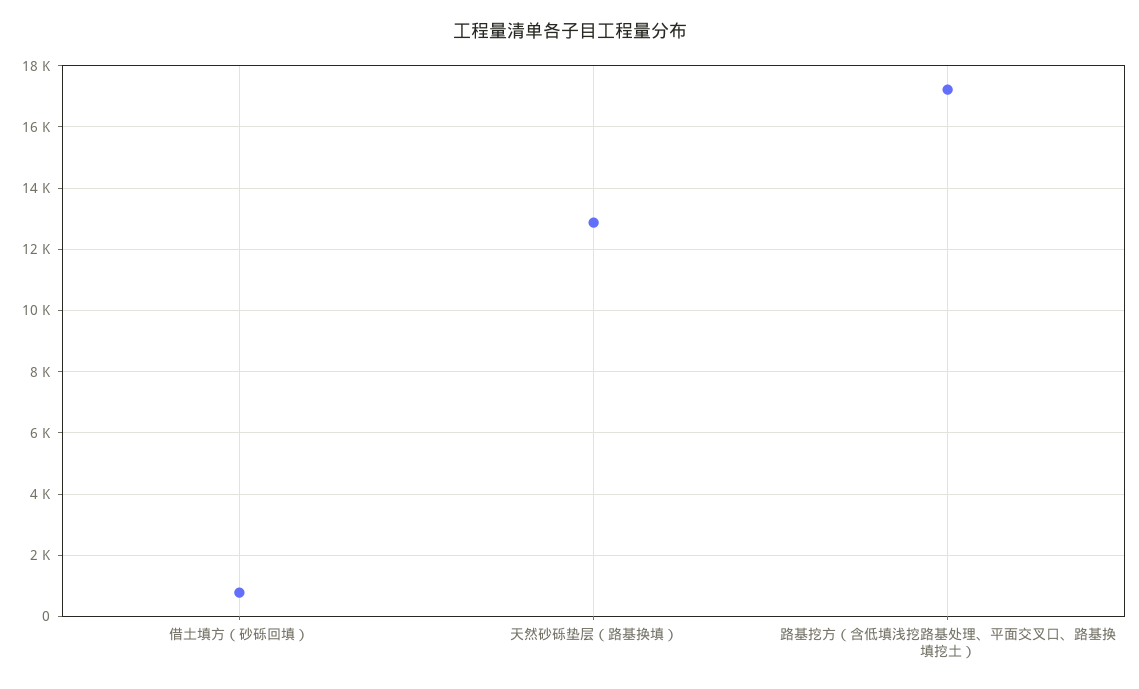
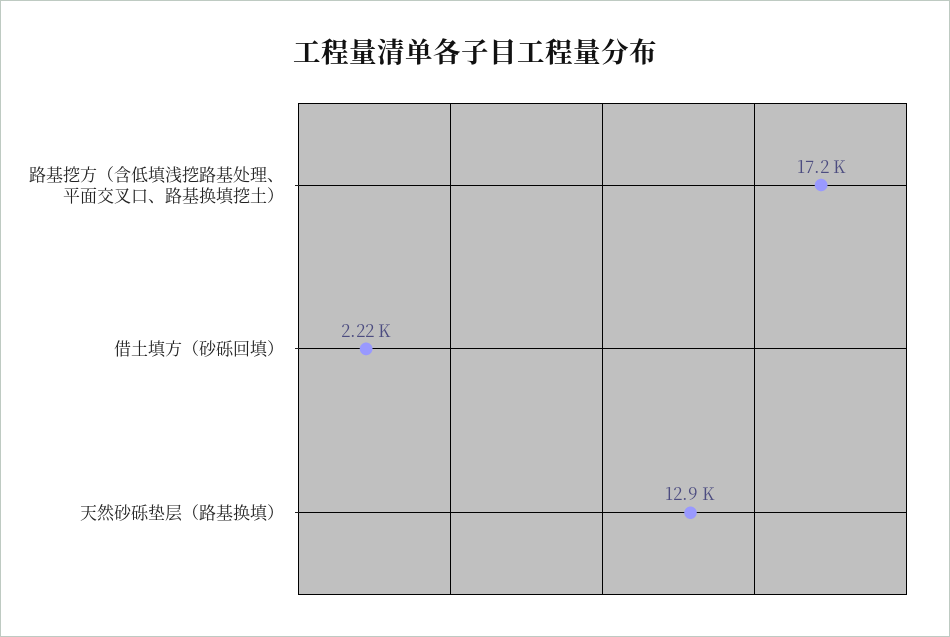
借土填方（砂砾回填）: 800 -> 2220

